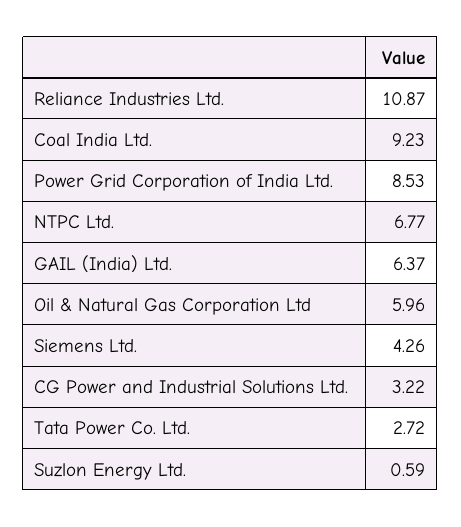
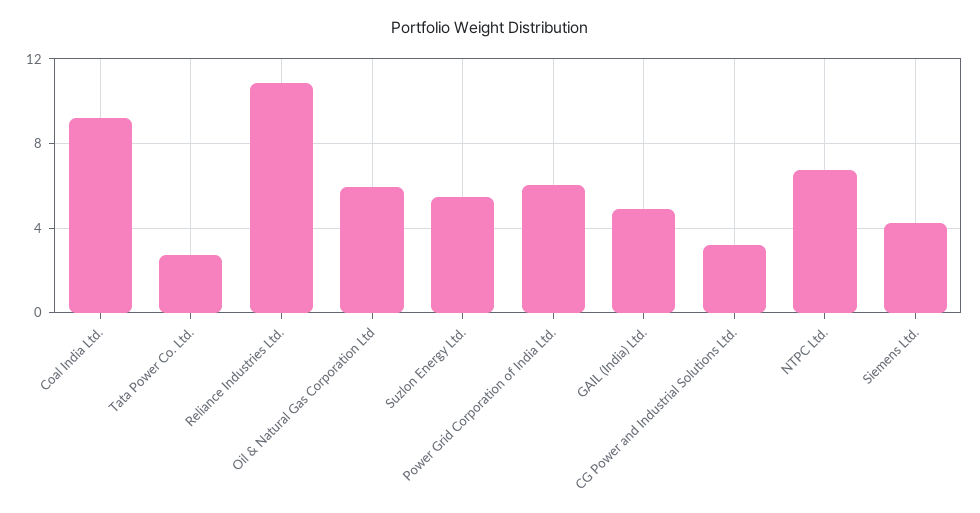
Power Grid Corporation of India Ltd.: 8.53 -> 6
GAIL (India) Ltd.: 6.37 -> 5
Suzlon Energy Ltd.: 0.59 -> 5.5

